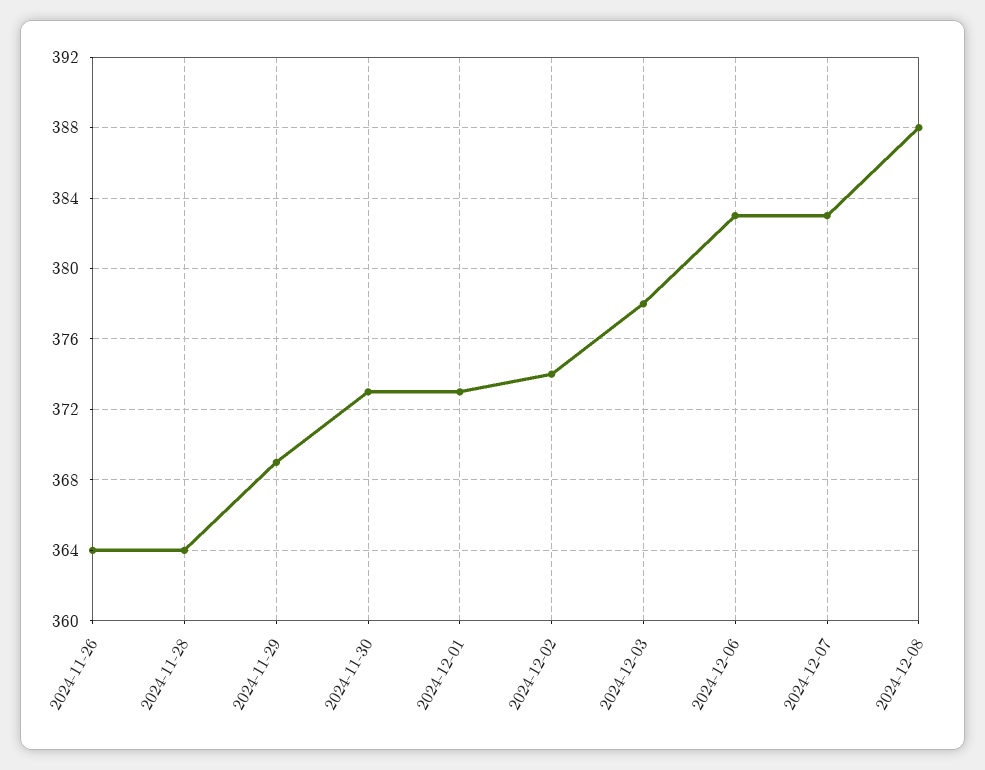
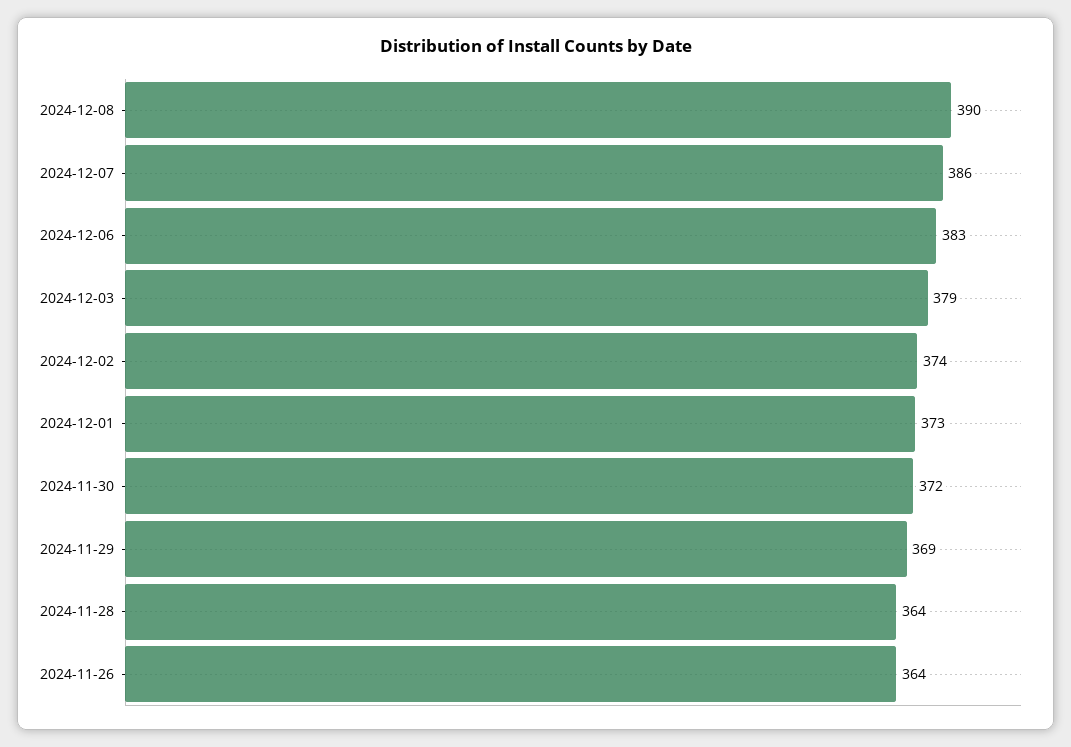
2024-11-30: 373 -> 372
2024-12-03: 378 -> 379
2024-12-07: 383 -> 386
2024-12-08: 388 -> 390

